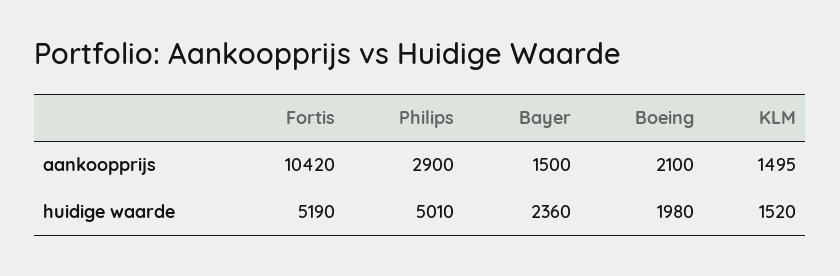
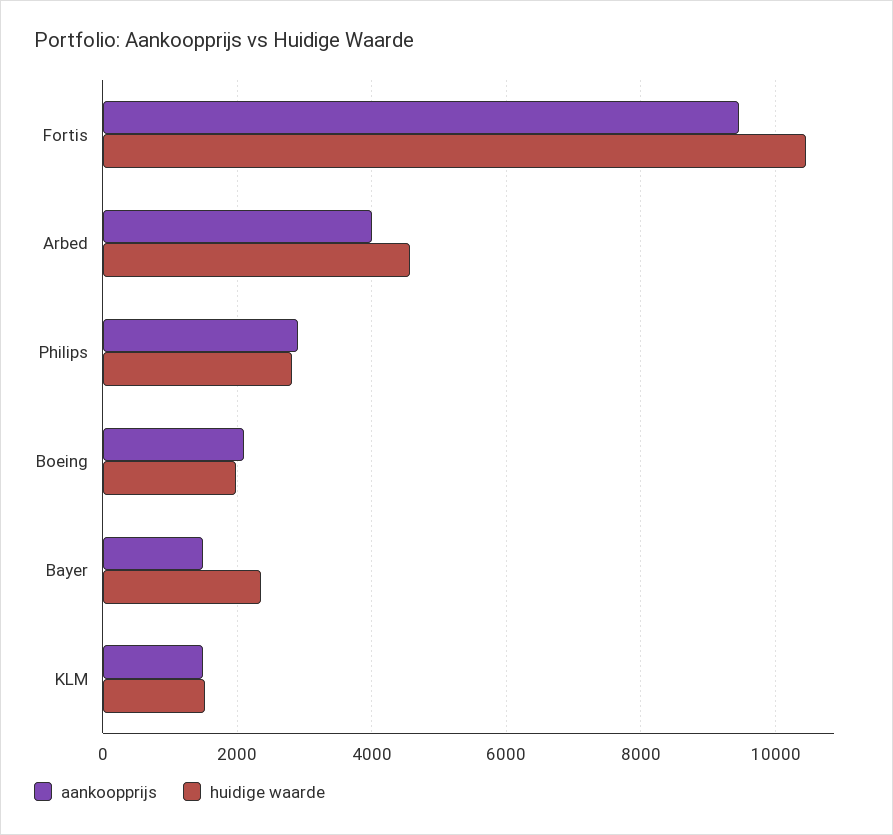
aankoopprijs, Fortis: 10420 -> 9400
huidige waarde, Fortis: 5190 -> 10400
huidige waarde, Philips: 5010 -> 2800
aankoopprijs, Arbed: none -> 4000
huidige waarde, Arbed: none -> 4600

